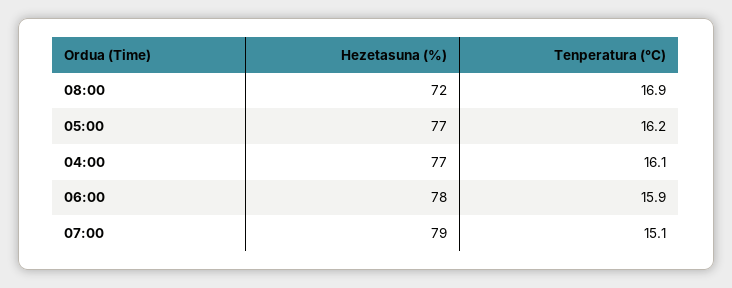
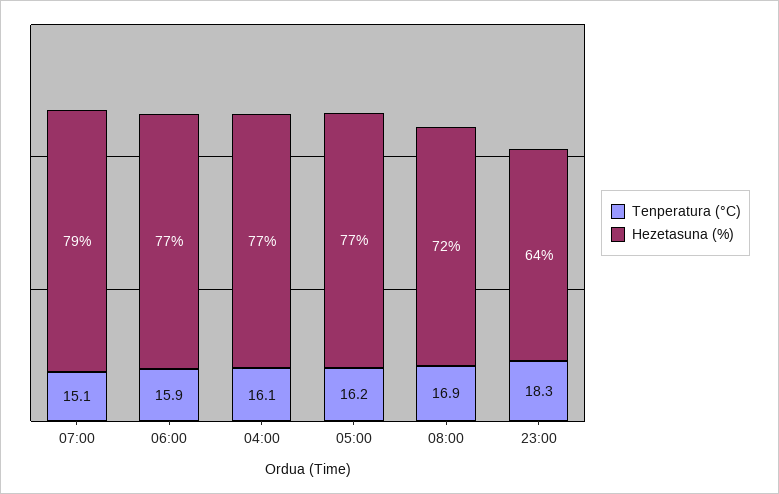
Hezetasuna (%), 06:00: 78 -> 77
Tenperatura (°C), 23:00: none -> 18.3
Hezetasuna (%), 23:00: none -> 64

